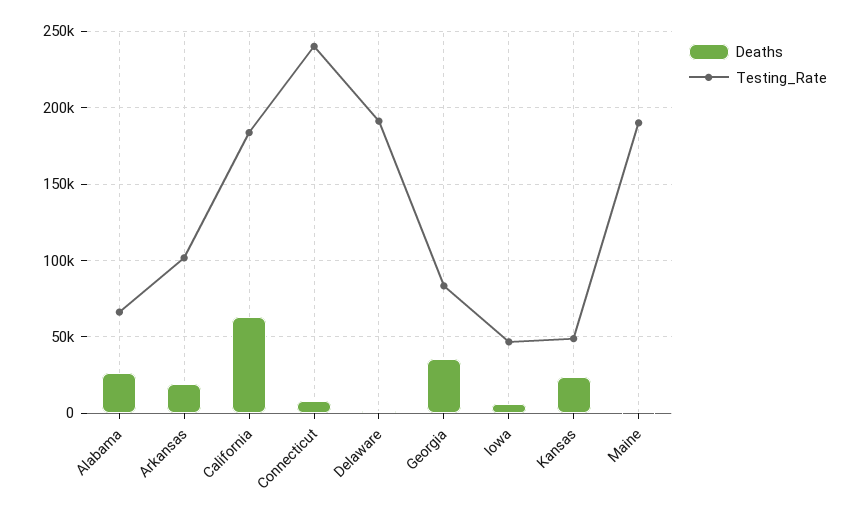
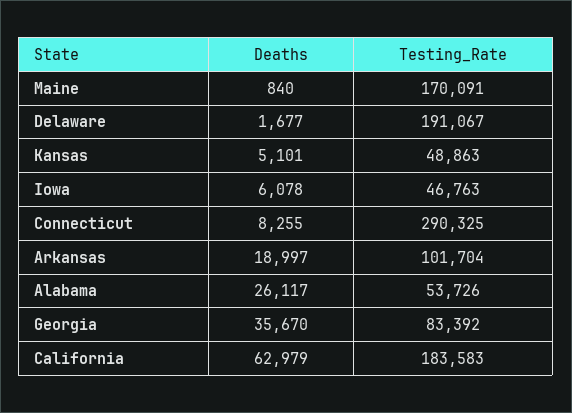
Testing_Rate, Alabama: 65000 -> 53726
Testing_Rate, Connecticut: 240000 -> 290325
Deaths, Kansas: 25000 -> 5101
Testing_Rate, Maine: 190000 -> 170091

